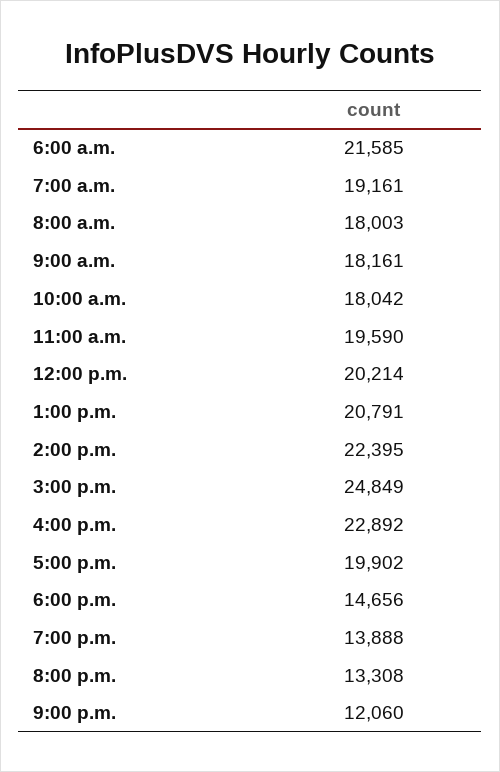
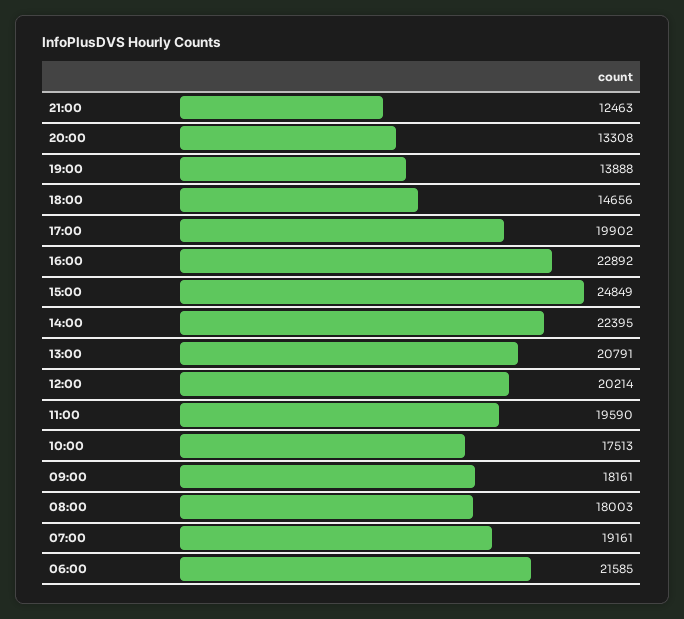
10:00 a.m.: 18042 -> 17513
9:00 p.m.: 12060 -> 12463

